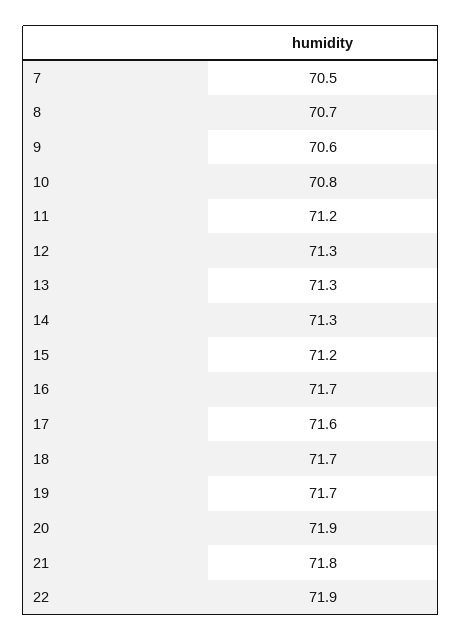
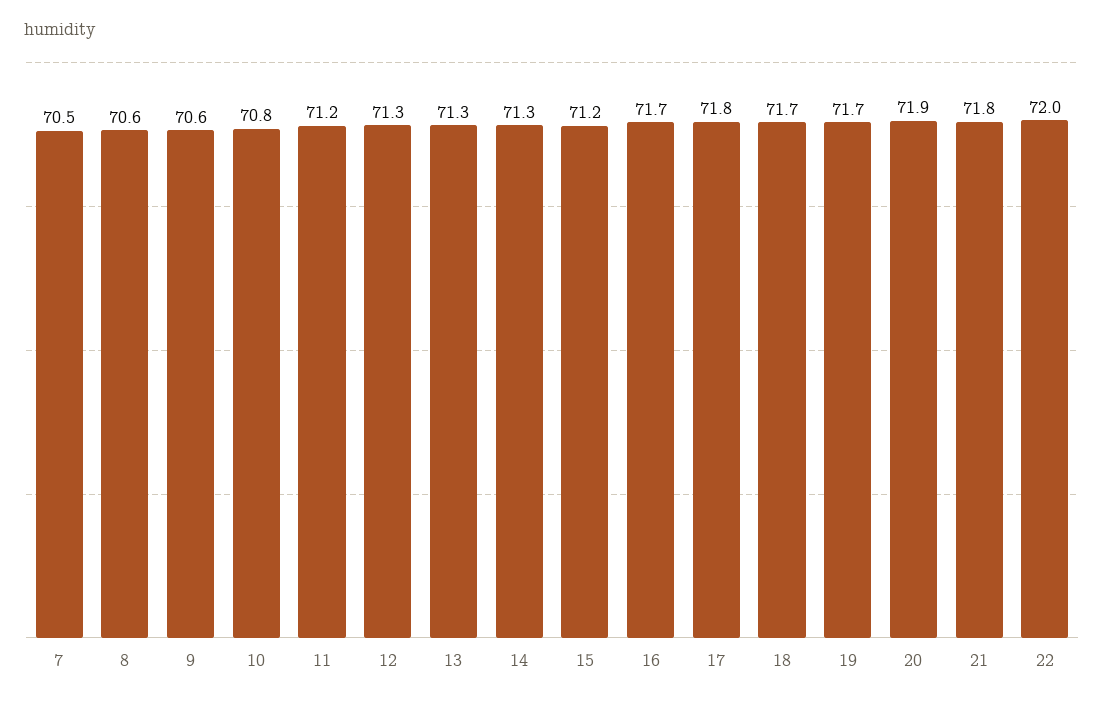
8: 70.7 -> 70.6
17: 71.6 -> 71.8
22: 71.9 -> 72

